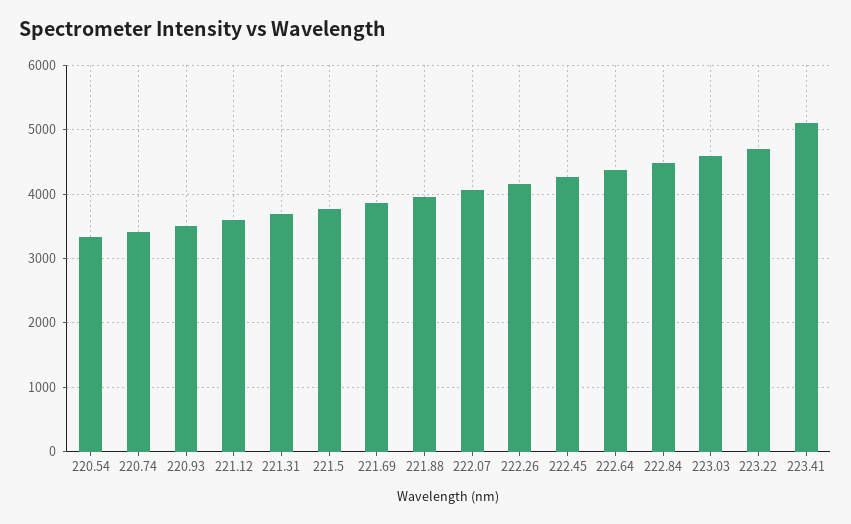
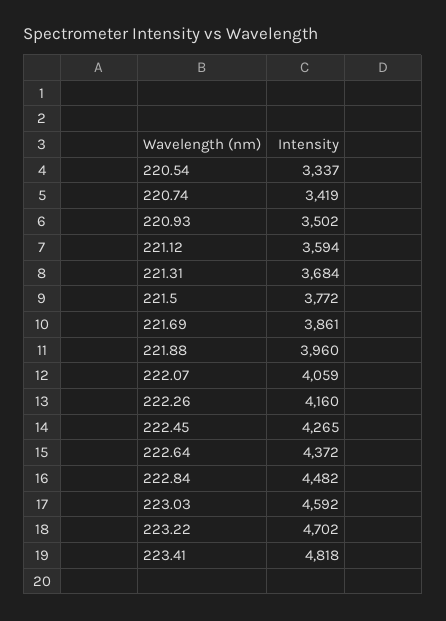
223.41: 5100 -> 4818

